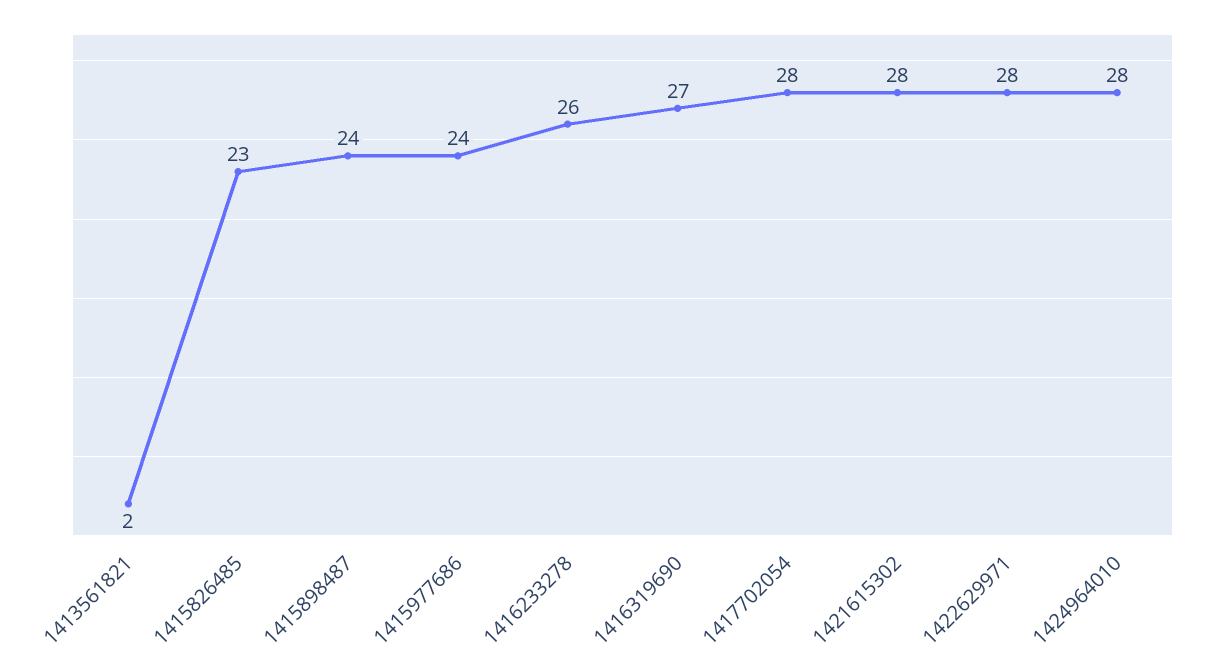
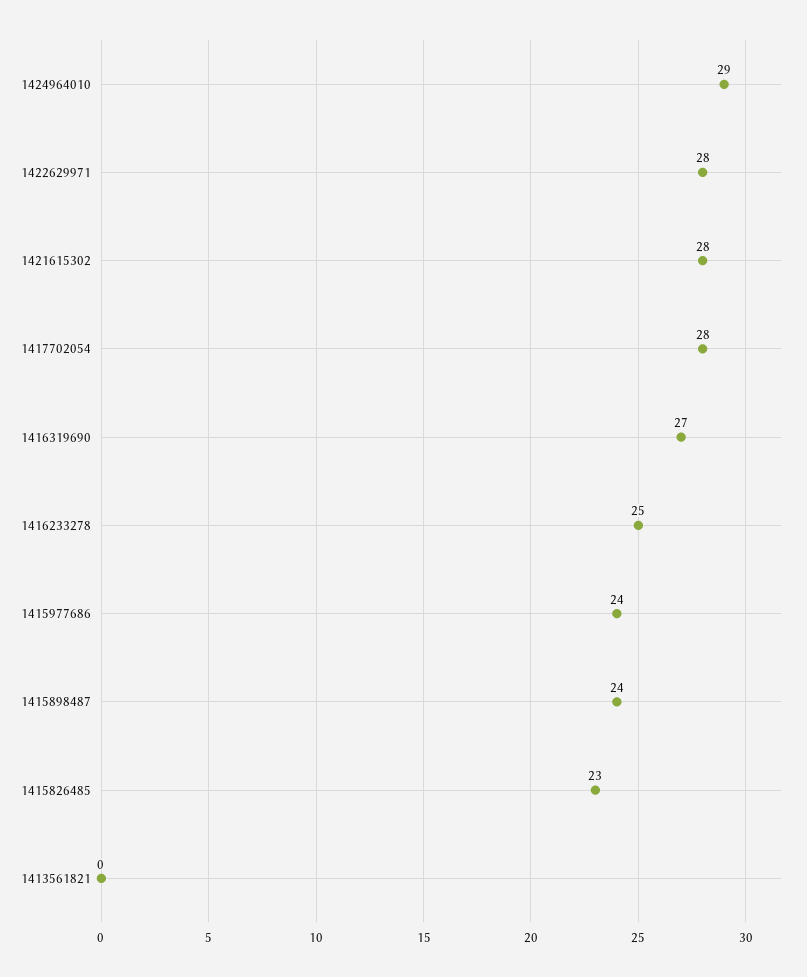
1413561821: 2 -> 0
1416233278: 26 -> 25
1424964010: 28 -> 29

